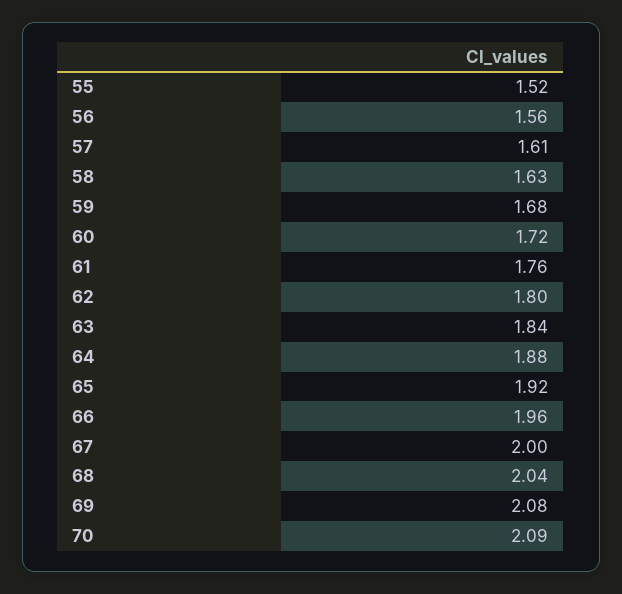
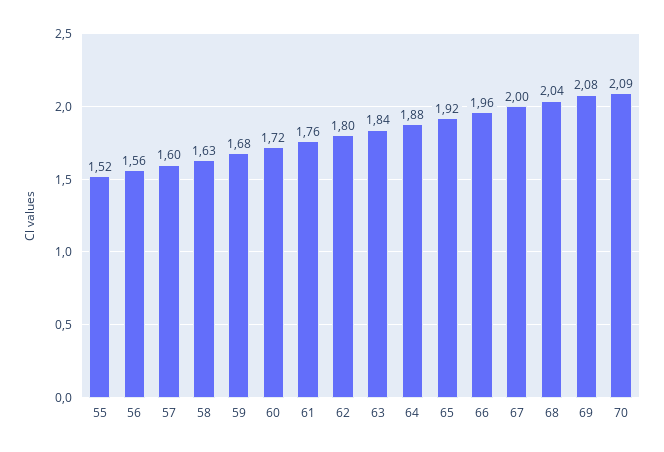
57: 1.61 -> 1.6

